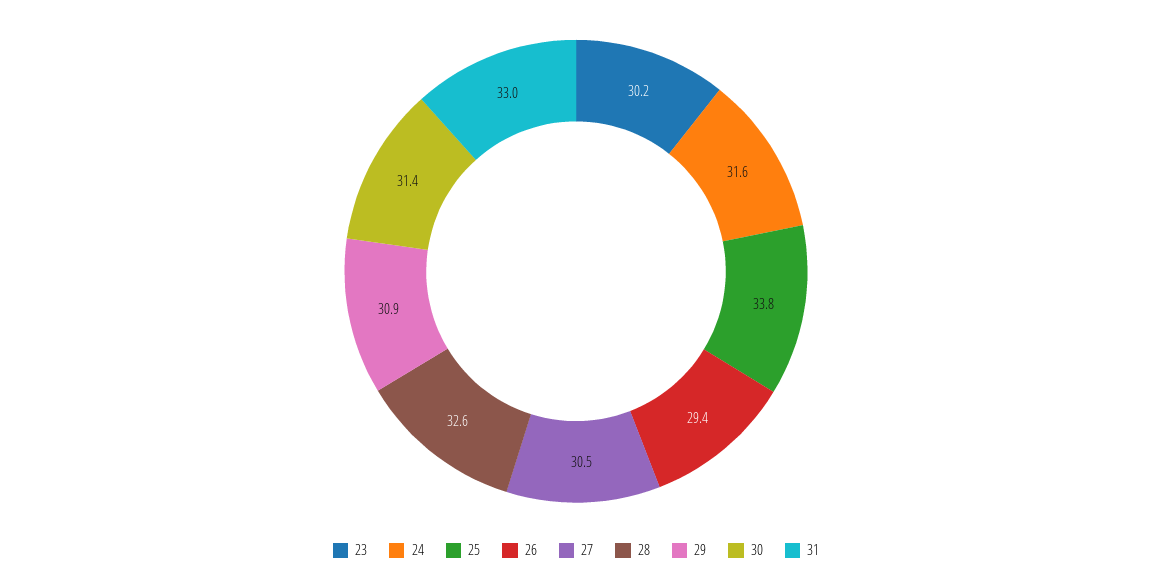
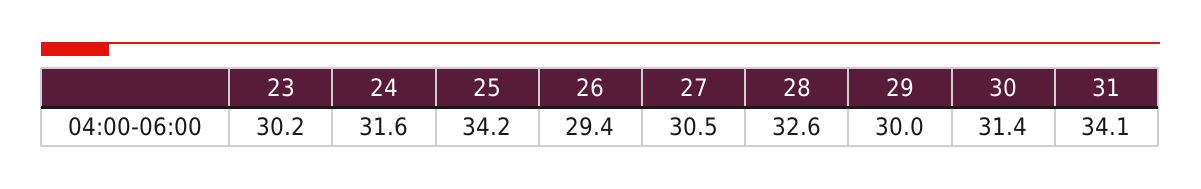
25: 33.8 -> 34.2
29: 30.9 -> 30
31: 33 -> 34.1

